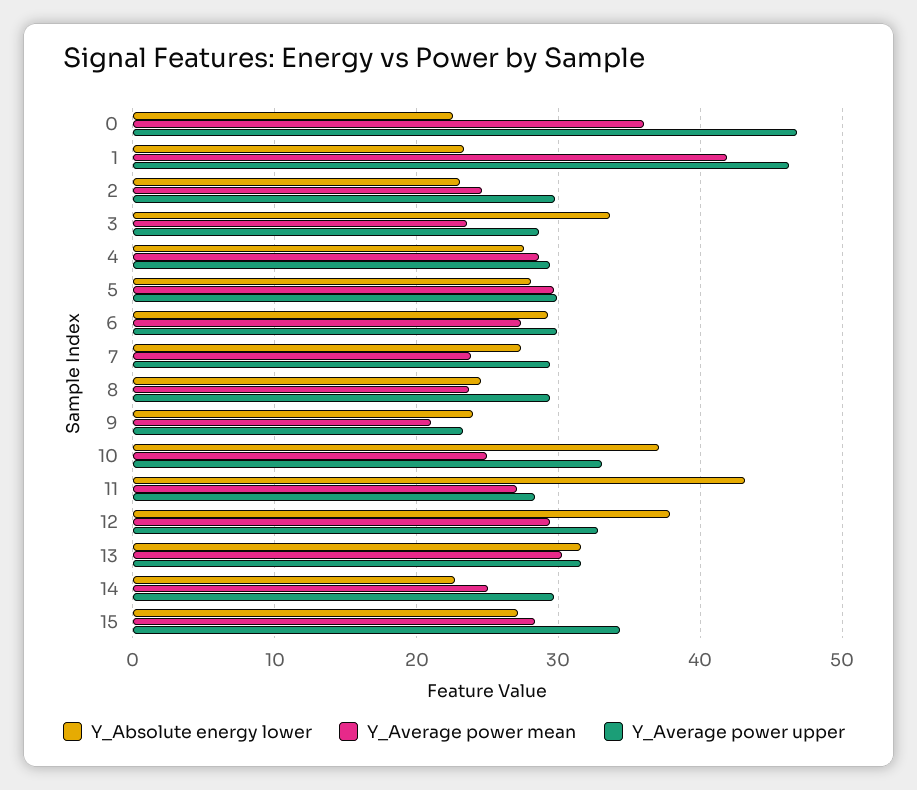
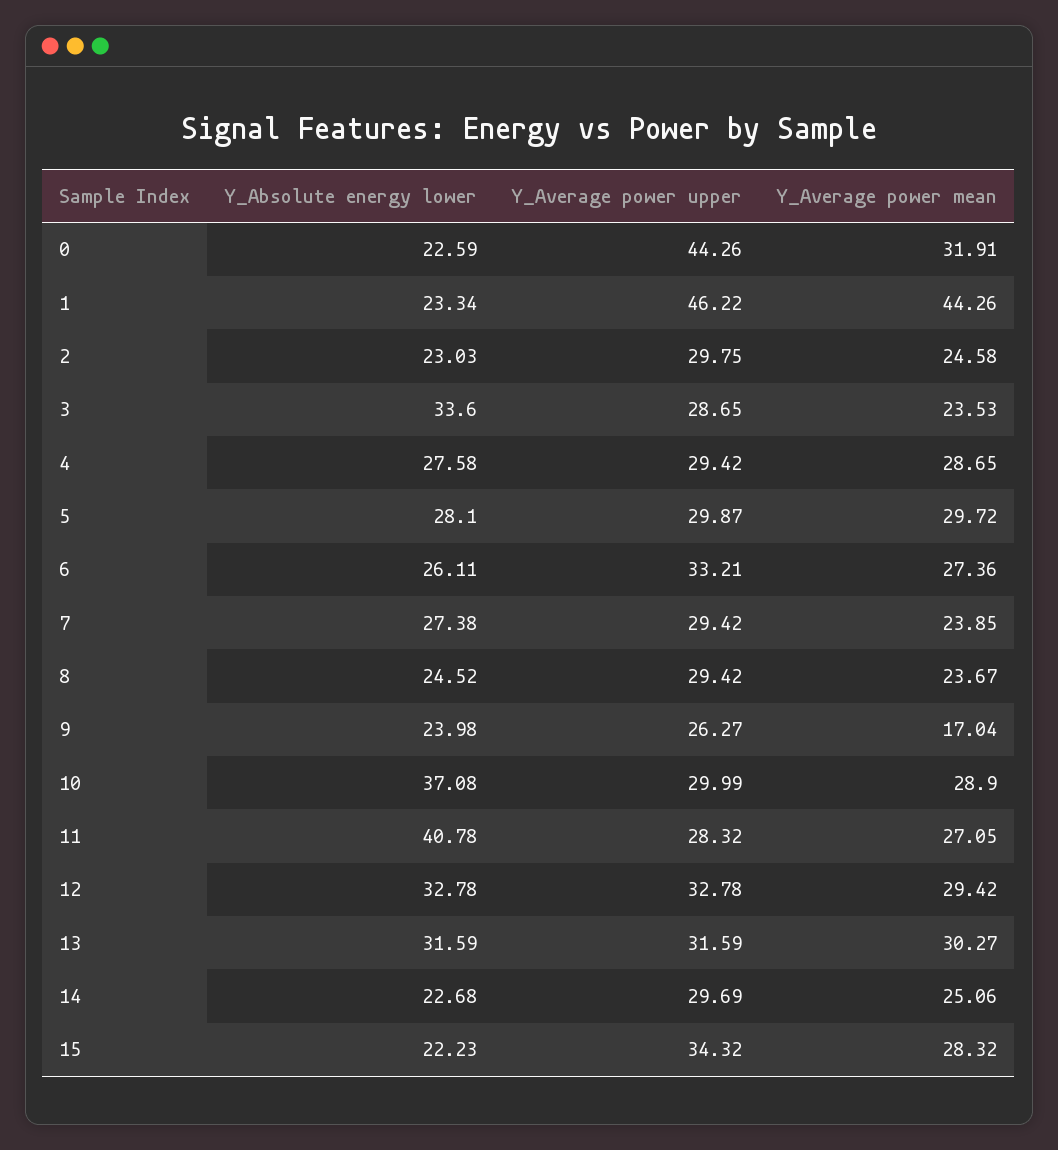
Y_Average power mean, 0: 36 -> 31.91
Y_Average power upper, 0: 47 -> 44.26
Y_Average power mean, 1: 42 -> 44.26
Y_Absolute energy lower, 6: 29 -> 26.11
Y_Average power upper, 6: 30 -> 33.21
Y_Average power mean, 9: 21 -> 17.04
Y_Average power upper, 9: 23 -> 26.27
Y_Average power mean, 10: 25 -> 28.9
Y_Average power upper, 10: 33 -> 29.99
Y_Absolute energy lower, 11: 43 -> 40.78
Y_Absolute energy lower, 12: 38 -> 32.78
Y_Absolute energy lower, 15: 27 -> 22.23

